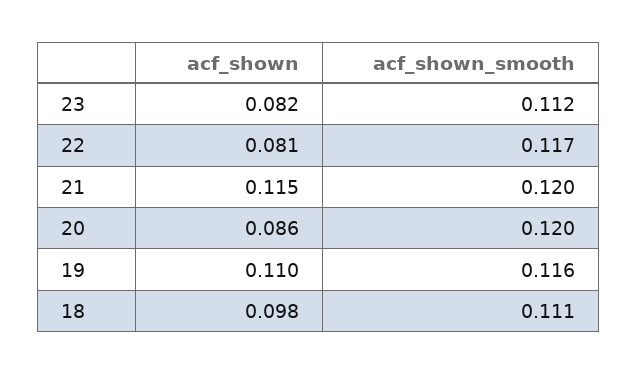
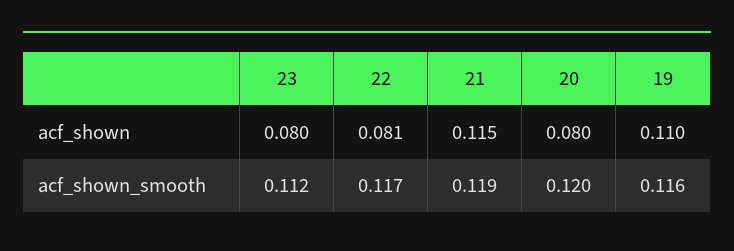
acf_shown, 23: 0.082 -> 0.08
acf_shown_smooth, 21: 0.12 -> 0.119
acf_shown, 20: 0.086 -> 0.08
acf_shown, 18: 0.098 -> none
acf_shown_smooth, 18: 0.111 -> none

